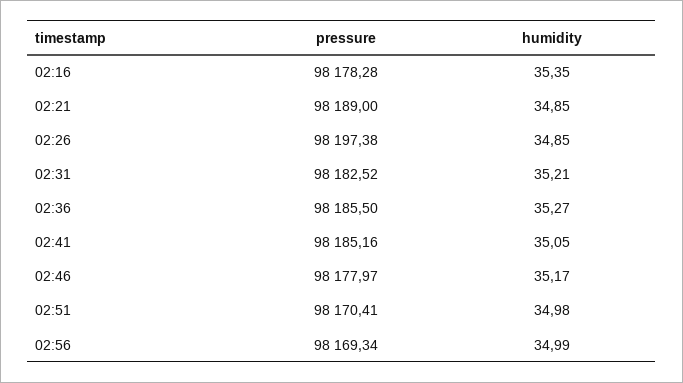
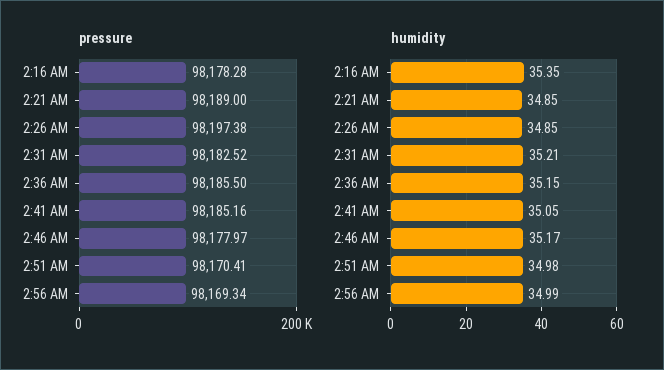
humidity, 02:36: 35.27 -> 35.15

